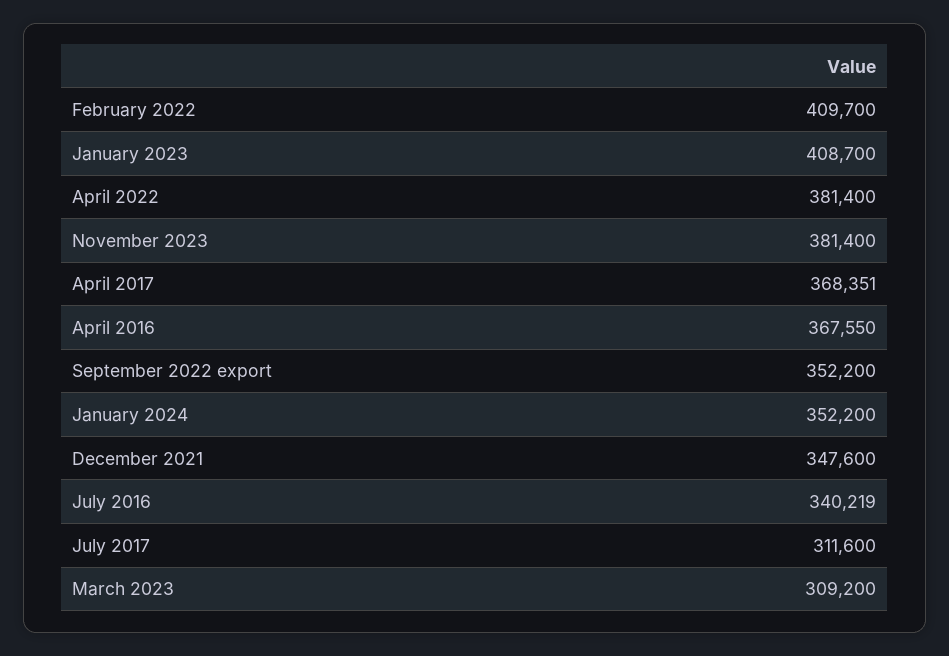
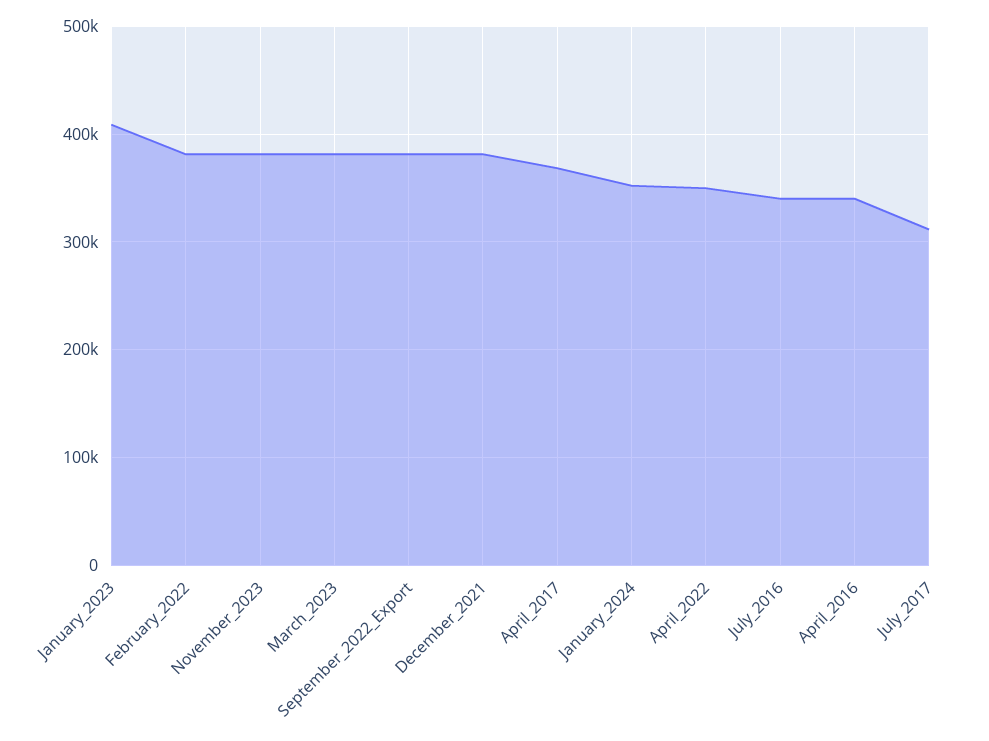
February 2022: 409700 -> 380000
April 2022: 381400 -> 350000
April 2016: 367550 -> 340000
September 2022 export: 352200 -> 380000
December 2021: 347600 -> 380000
March 2023: 309200 -> 380000

